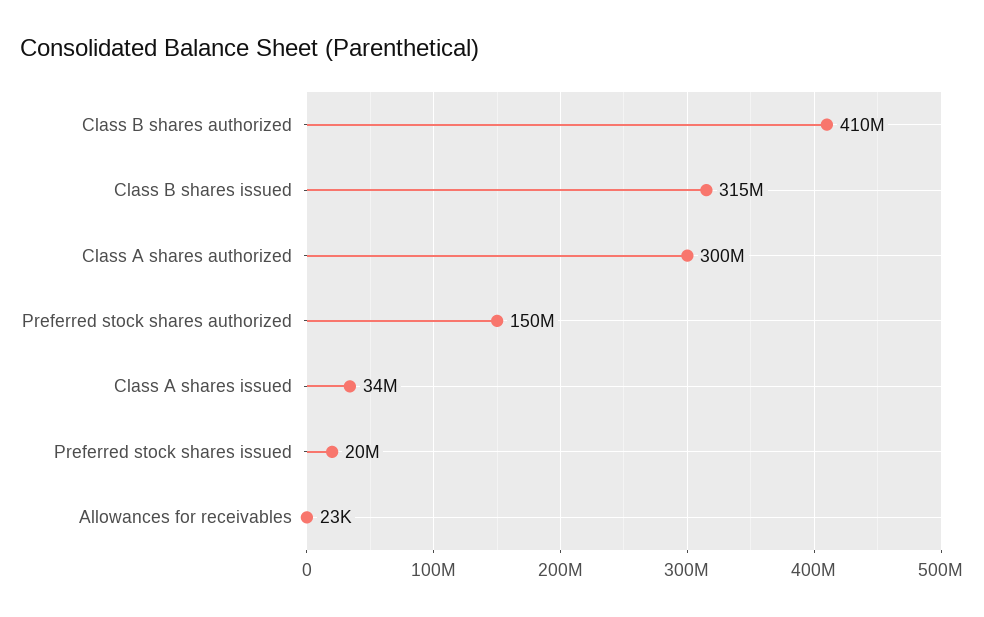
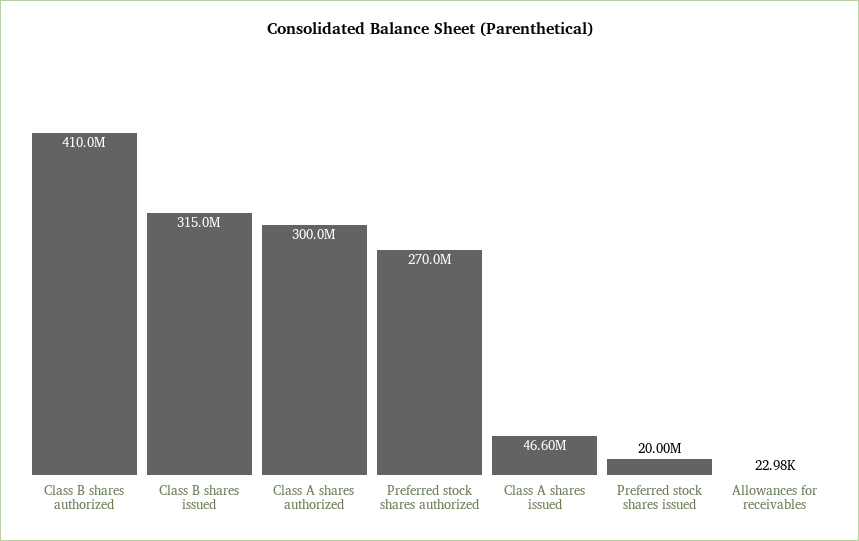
Preferred stock shares authorized: 150000000 -> 270000000
Class A shares issued: 34000000 -> 46600000

